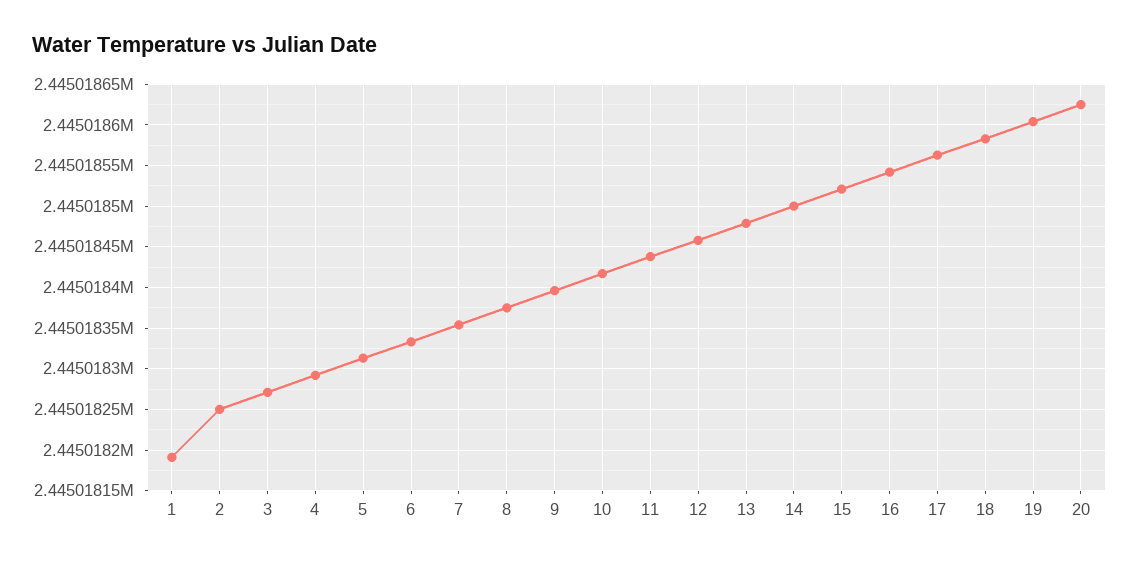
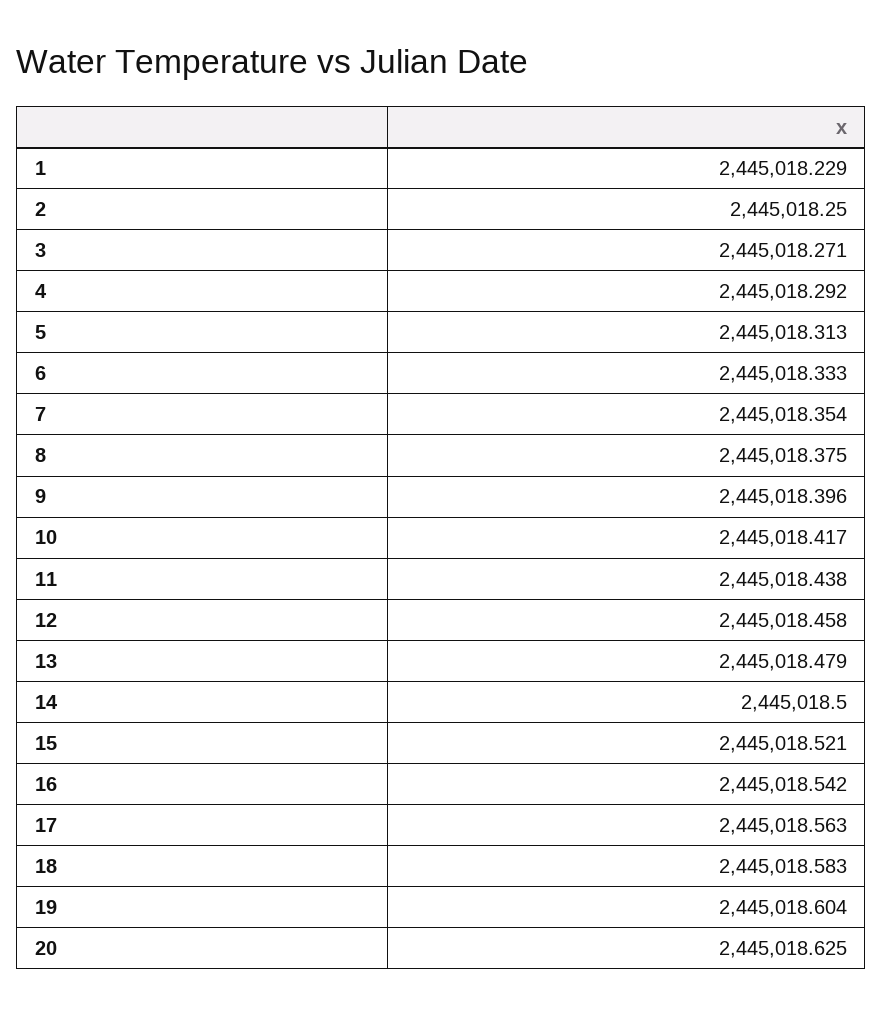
1: 2445018.19 -> 2445018.229

